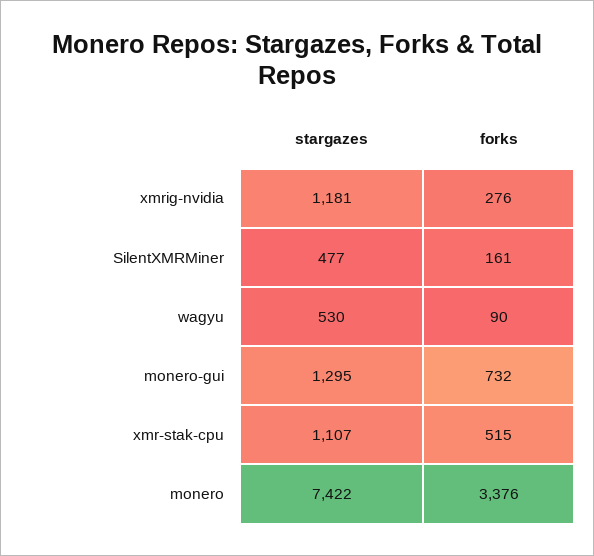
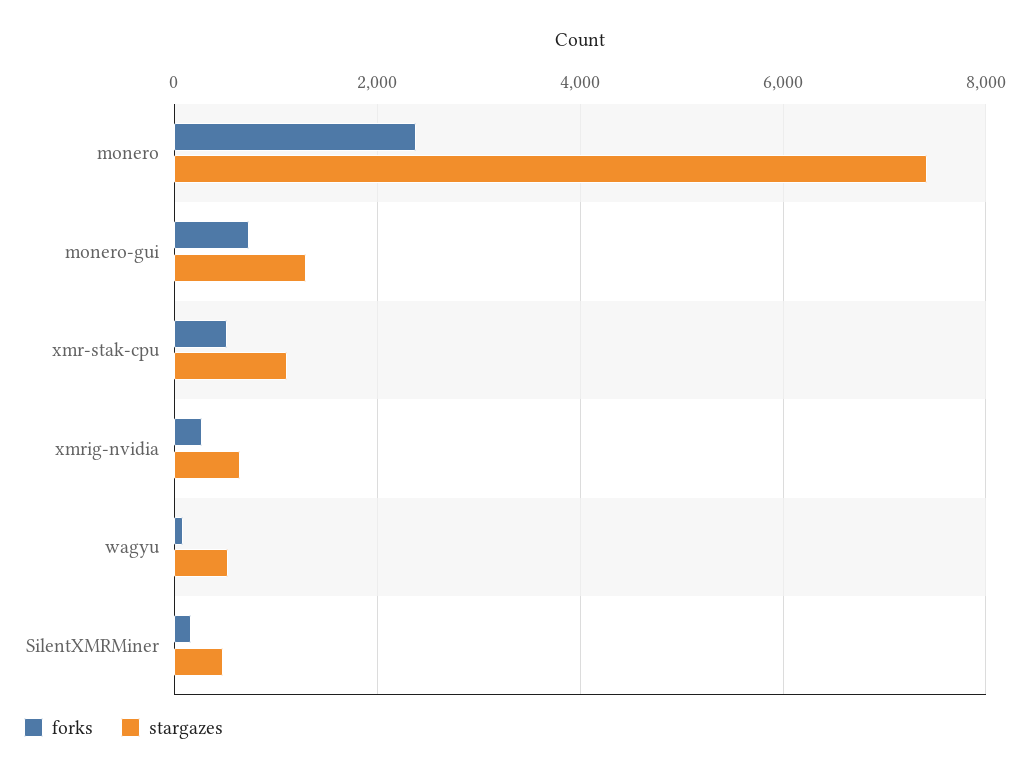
stargazes, xmrig-nvidia: 1181 -> 600
forks, monero: 3376 -> 2400

